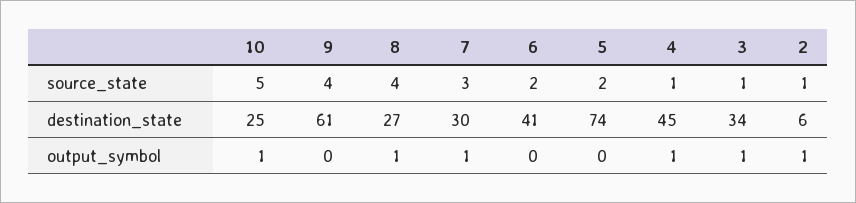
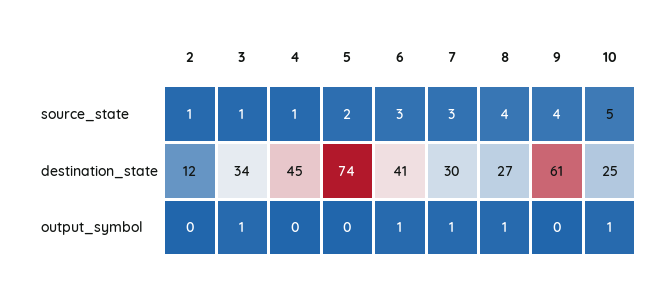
6, source_state: 2 -> 3
2, destination_state: 6 -> 12
6, output_symbol: 0 -> 1
4, output_symbol: 1 -> 0
2, output_symbol: 1 -> 0

